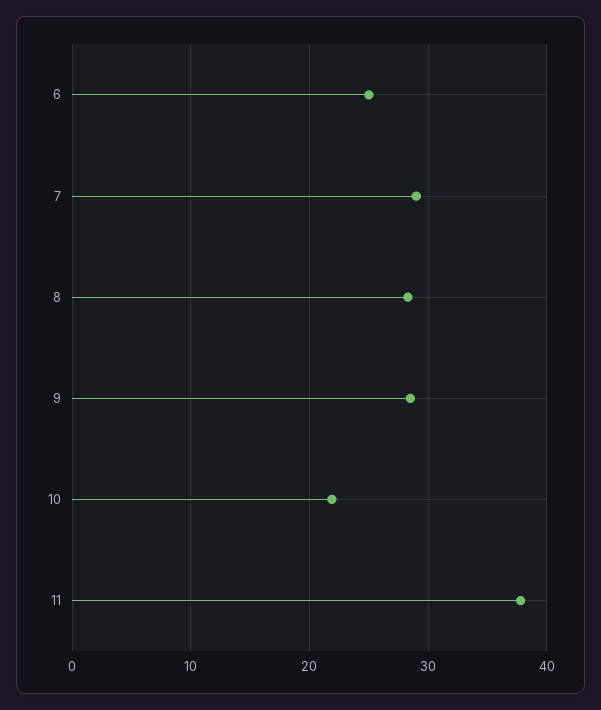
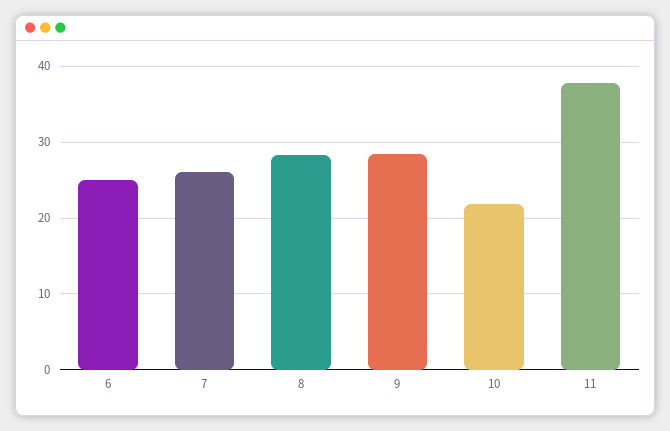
7: 29 -> 26

